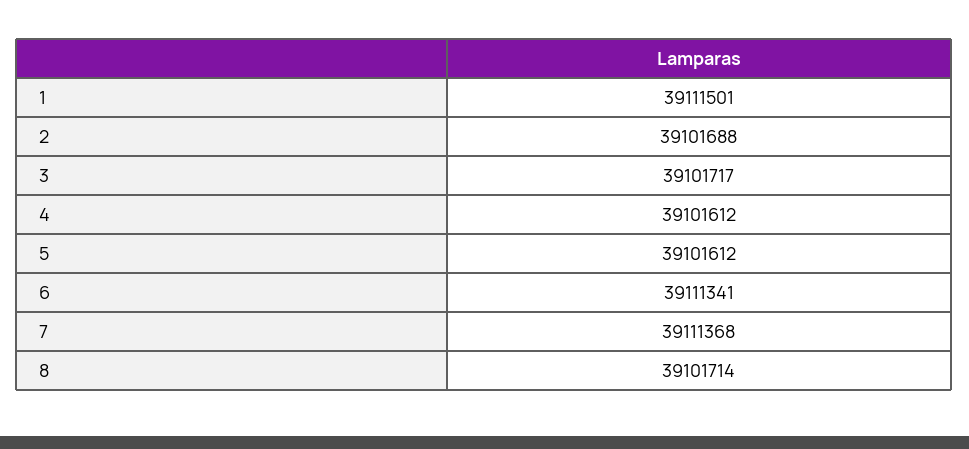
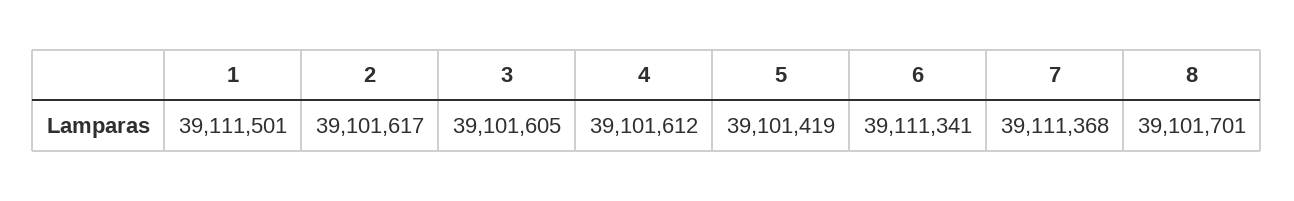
2: 39101688 -> 39101617
3: 39101717 -> 39101605
5: 39101612 -> 39101419
8: 39101714 -> 39101701

